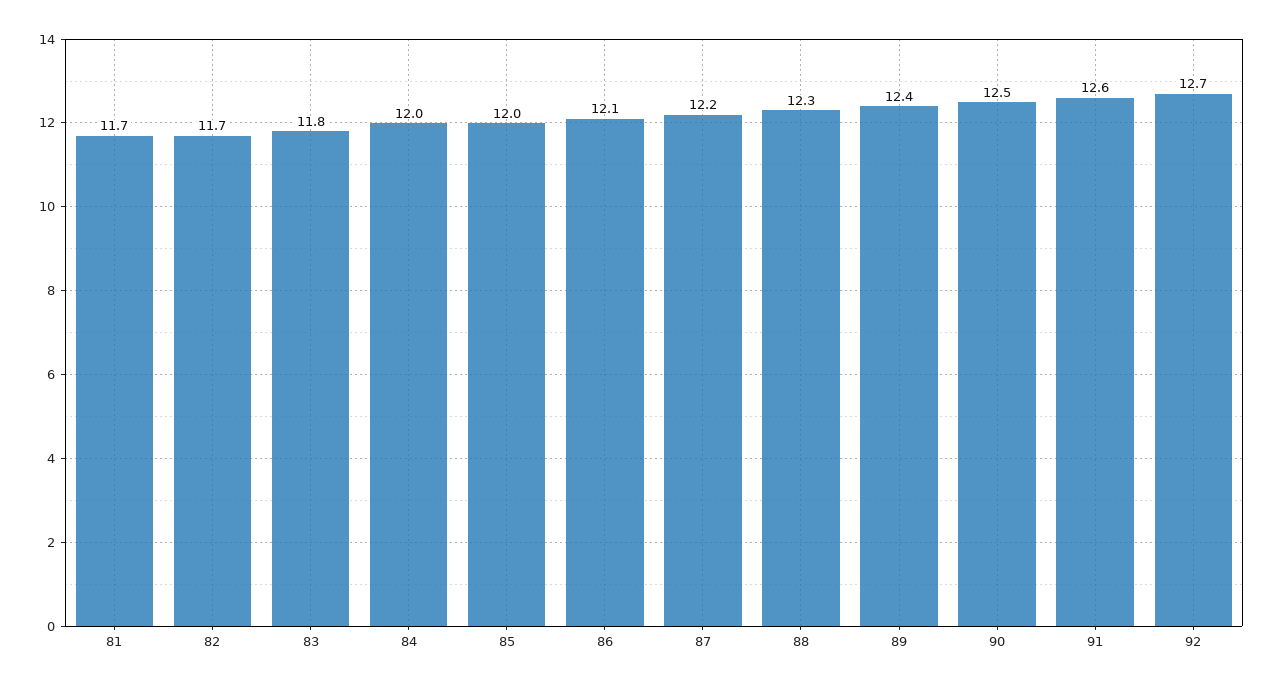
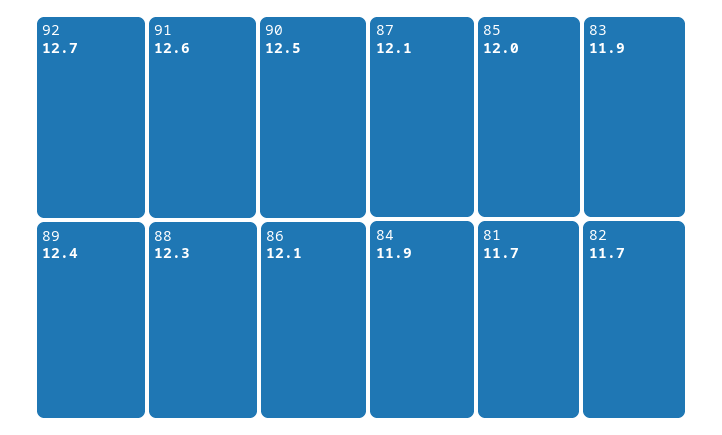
83: 11.8 -> 11.9
84: 12 -> 11.9
87: 12.2 -> 12.1

